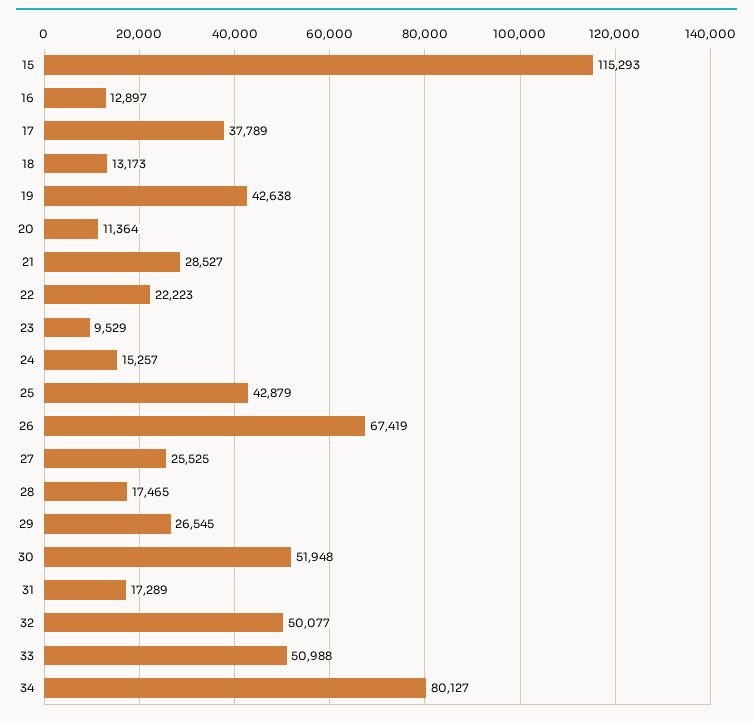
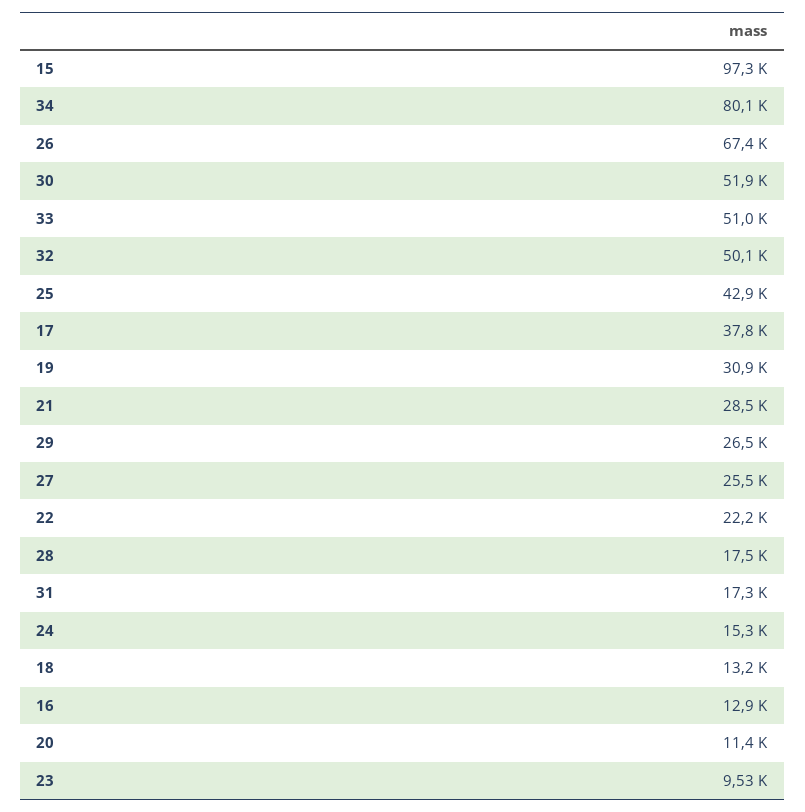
15: 115293 -> 97300
19: 42638 -> 30900

